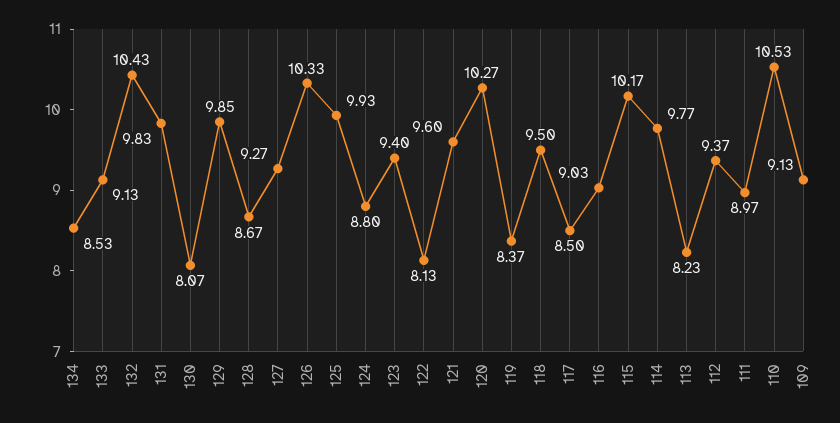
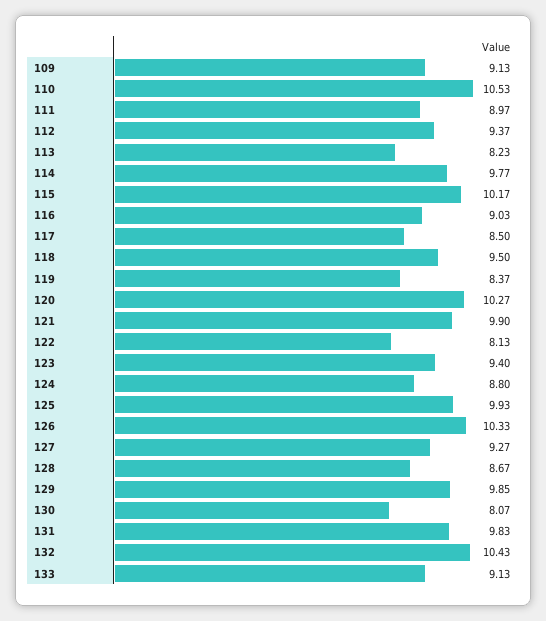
134: 8.53 -> none
121: 9.6 -> 9.9

